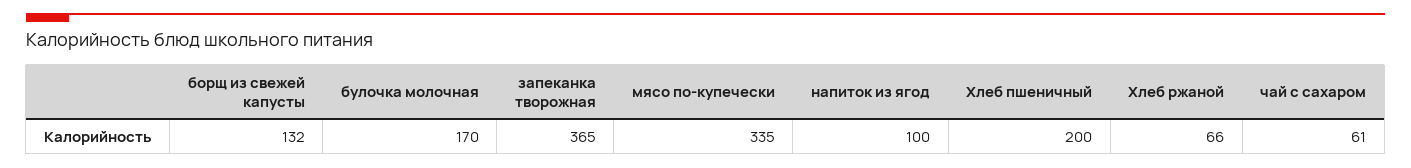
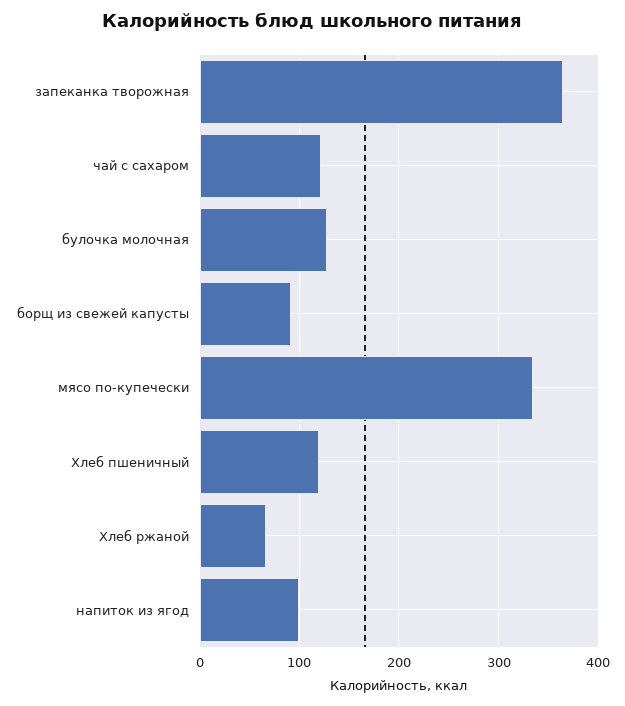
борщ из свежей капусты: 132 -> 90
булочка молочная: 170 -> 130
Хлеб пшеничный: 200 -> 120
чай с сахаром: 61 -> 120

